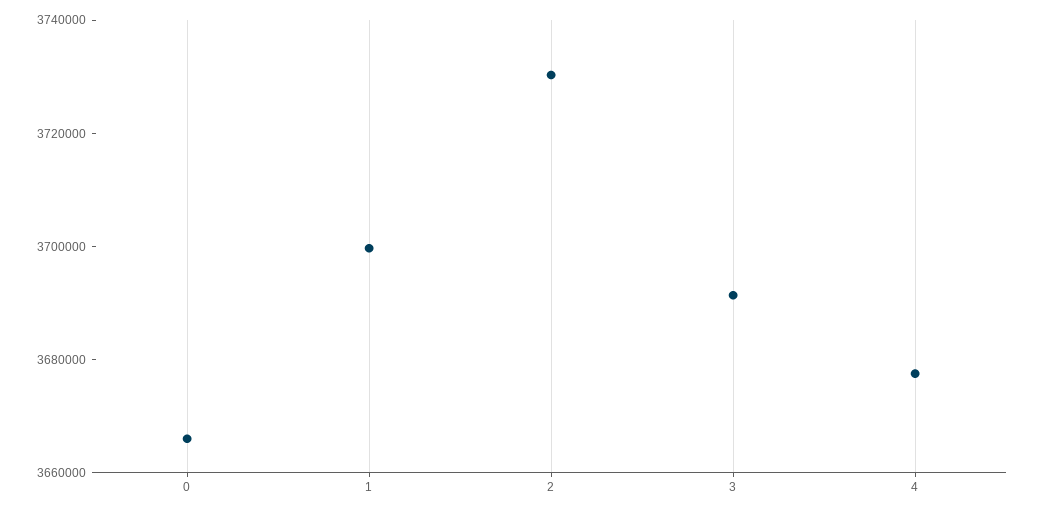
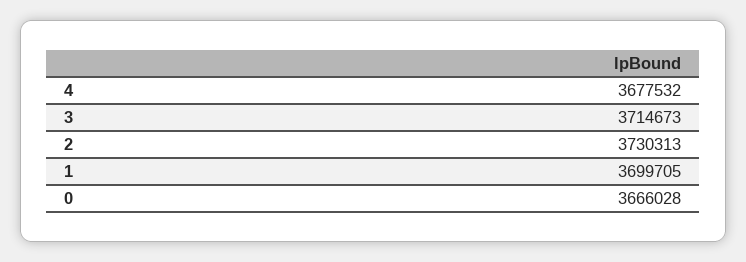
3: 3690000 -> 3714673

